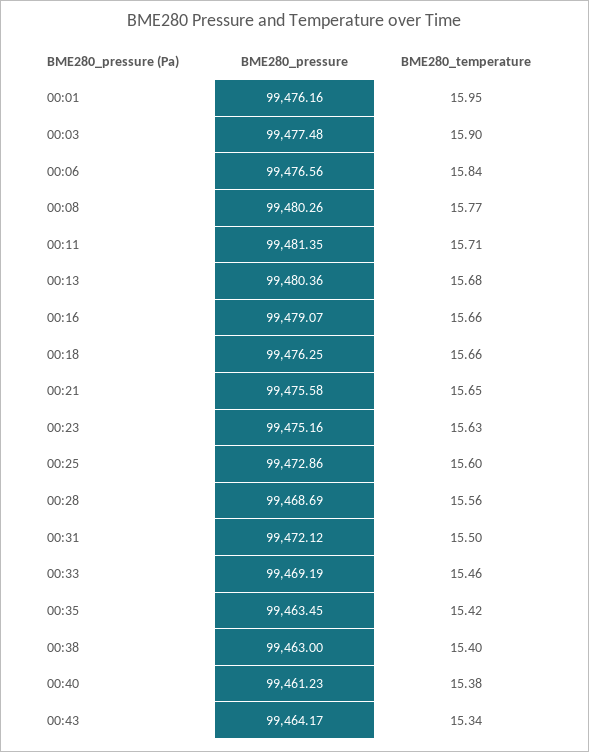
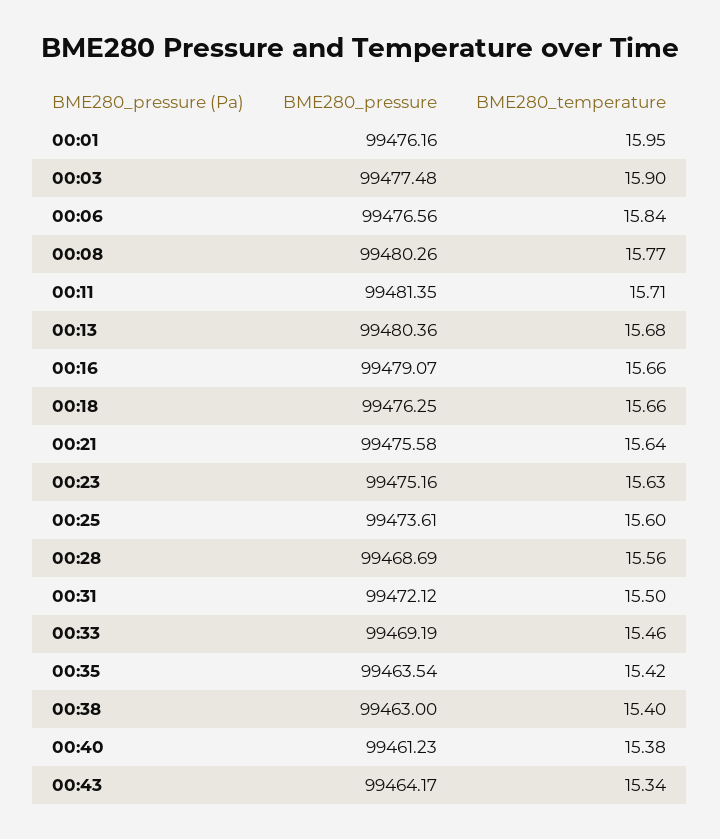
BME280_temperature, 00:21: 15.65 -> 15.64
BME280_pressure, 00:25: 99472.86 -> 99473.61
BME280_pressure, 00:35: 99463.45 -> 99463.54

